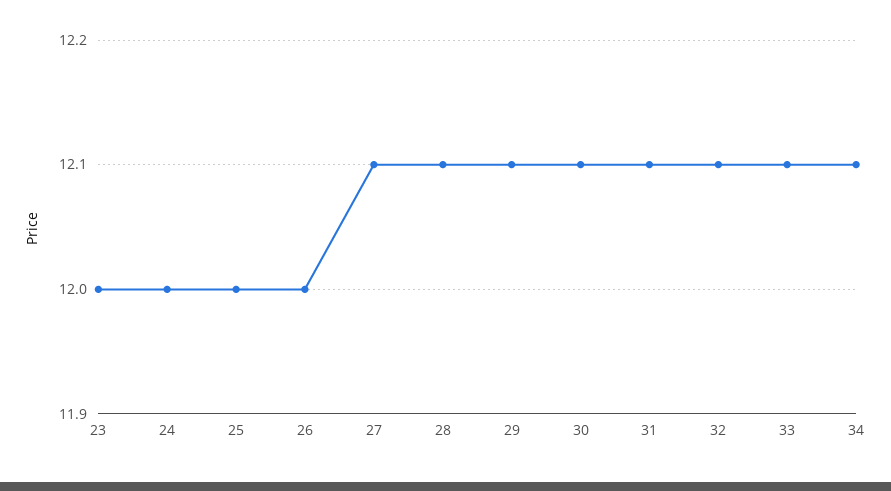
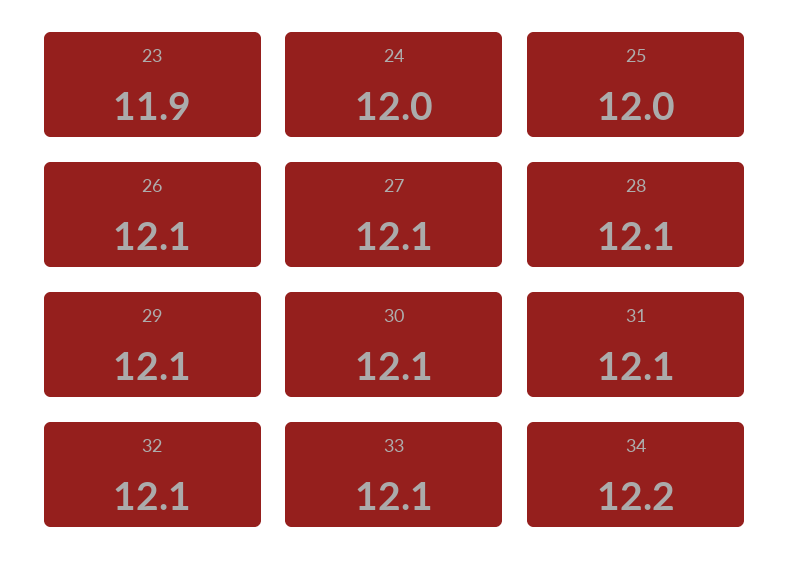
23: 12 -> 11.9
26: 12 -> 12.1
34: 12.1 -> 12.2

